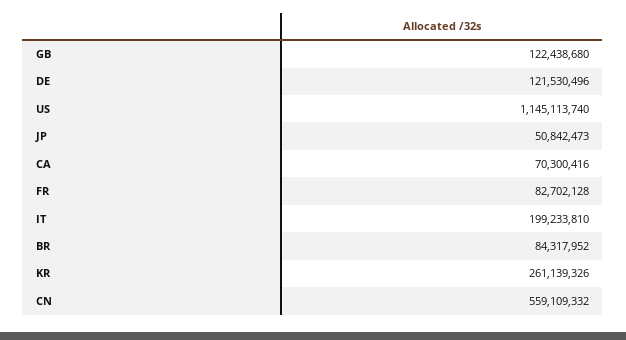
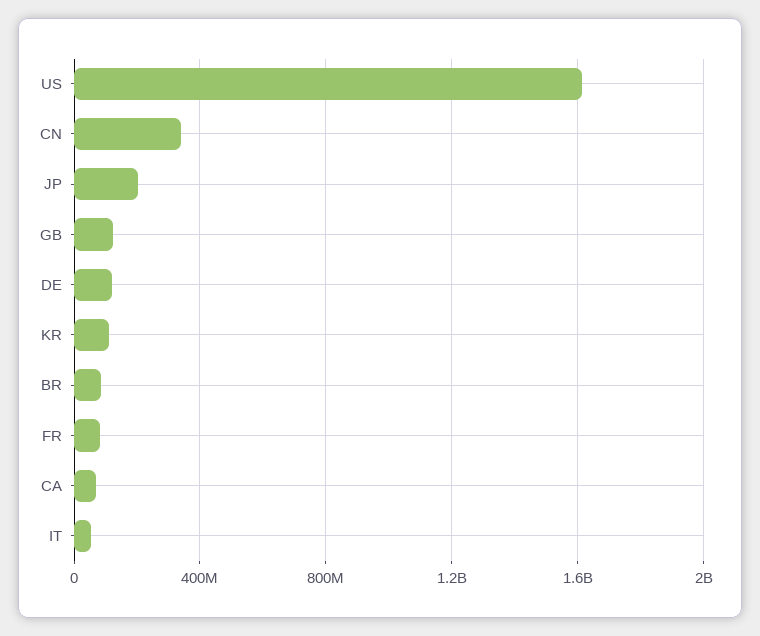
US: 1145113740 -> 1600000000
JP: 50842473 -> 200000000
IT: 199233810 -> 50000000
KR: 261139326 -> 100000000
CN: 559109332 -> 350000000

